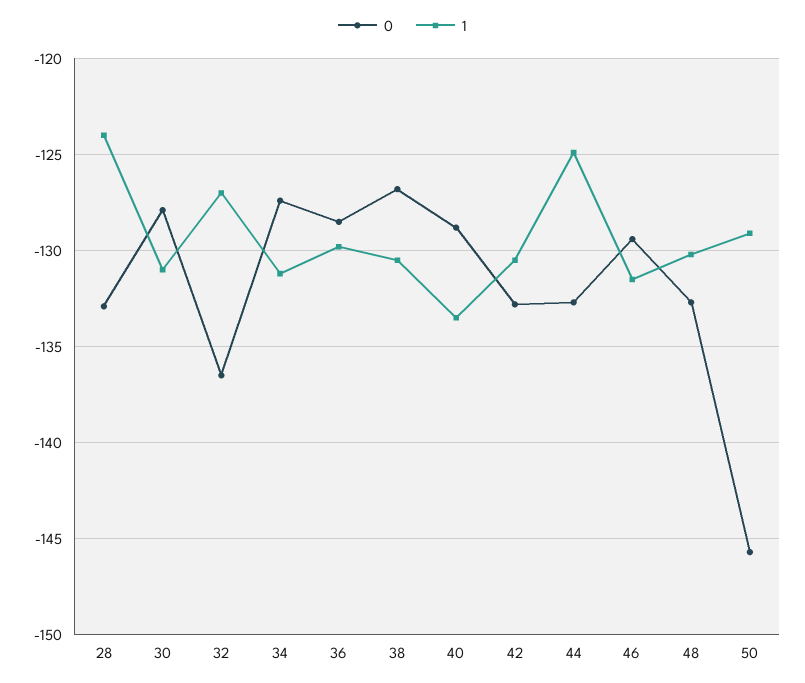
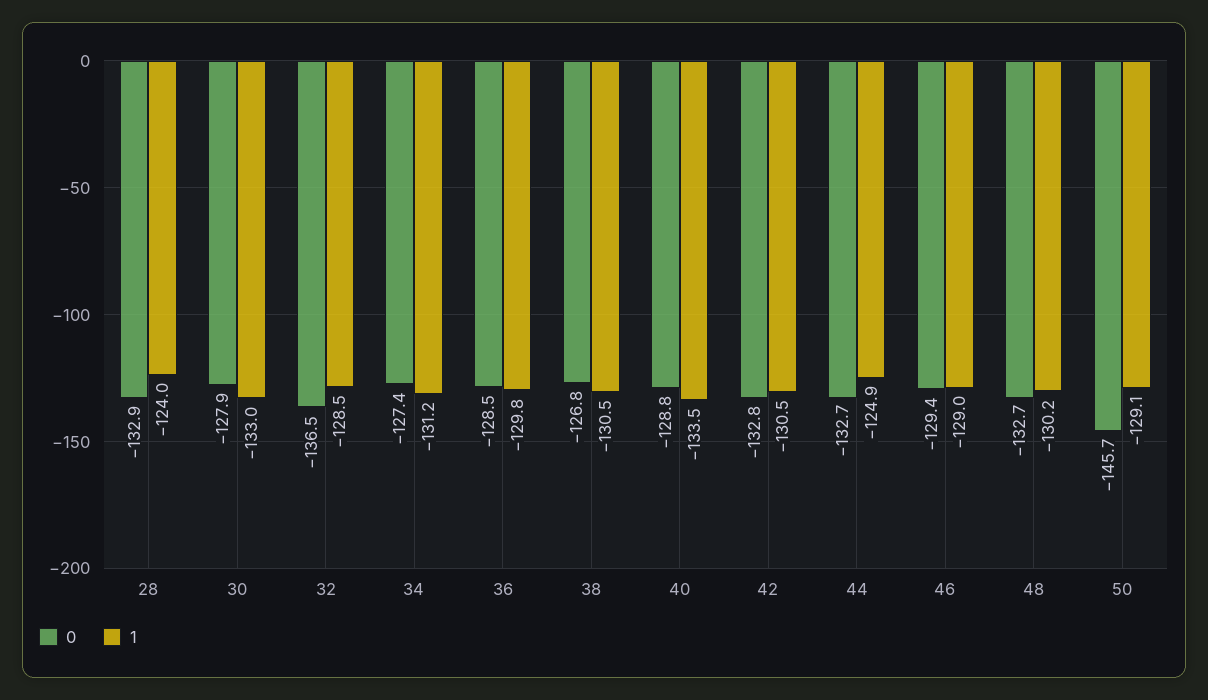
1, 30: -131 -> -133
1, 32: -127 -> -128.5
1, 46: -131.5 -> -129

